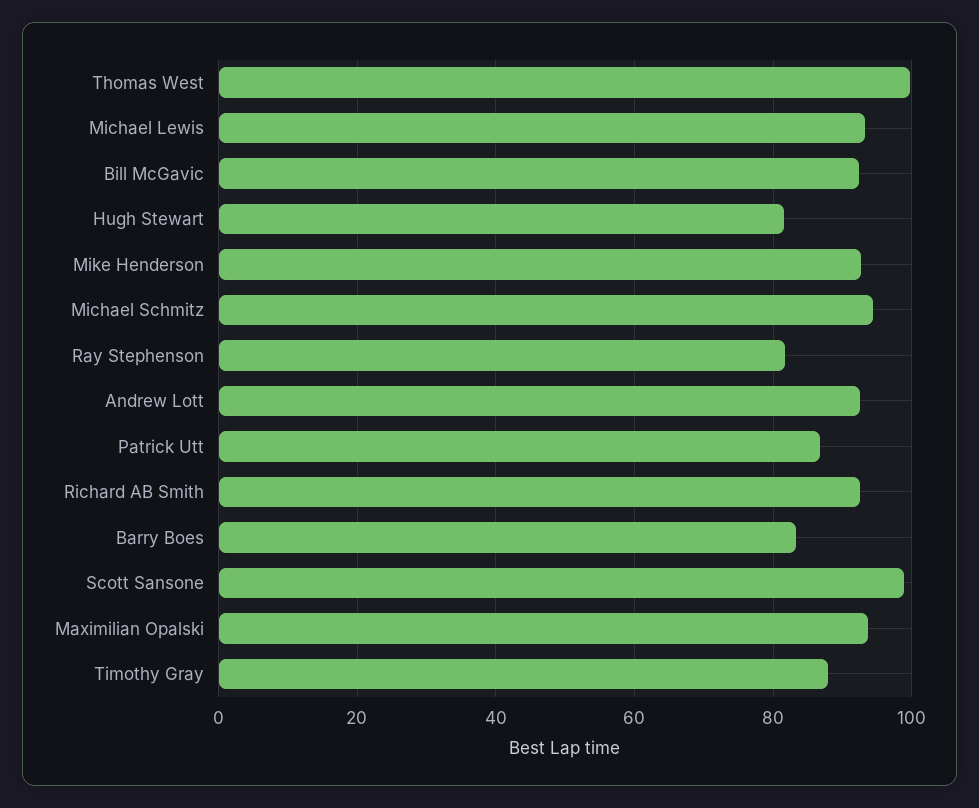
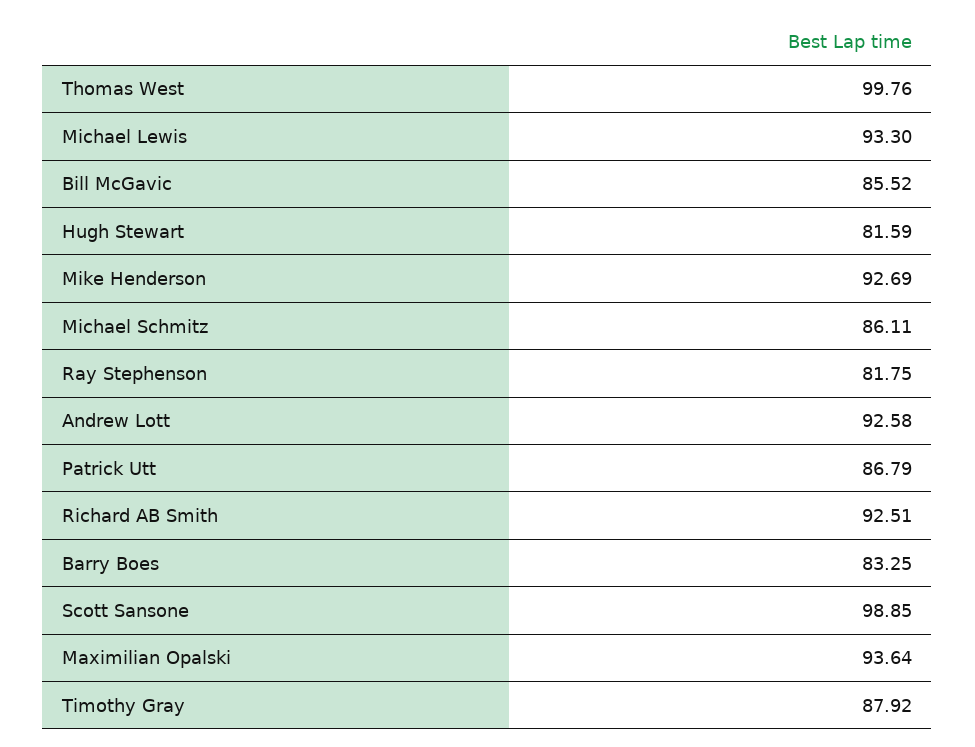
Bill McGavic: 92 -> 85.52
Michael Schmitz: 94 -> 86.11

